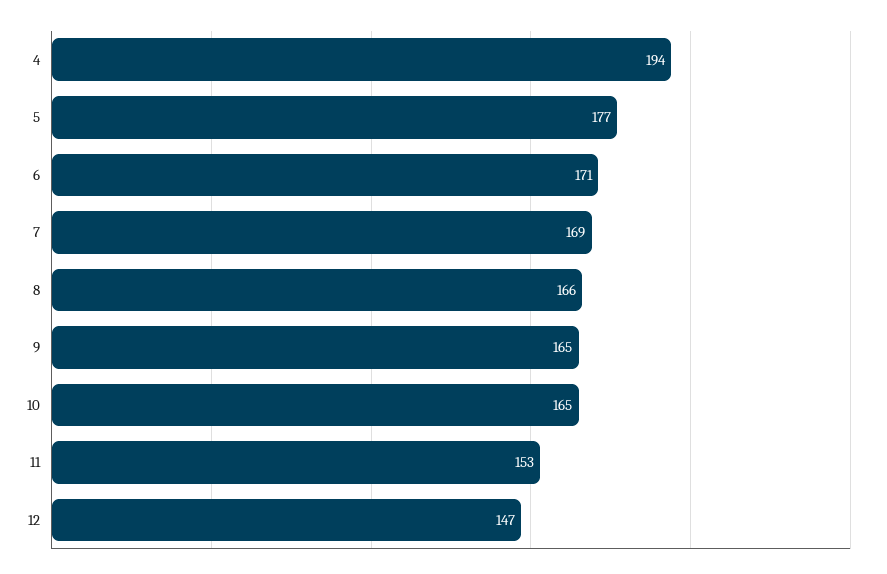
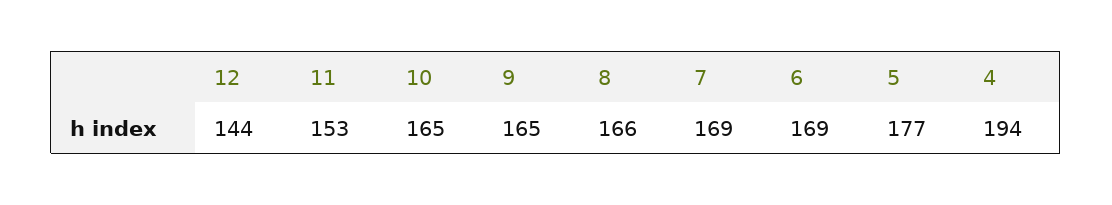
6: 171 -> 169
12: 147 -> 144

